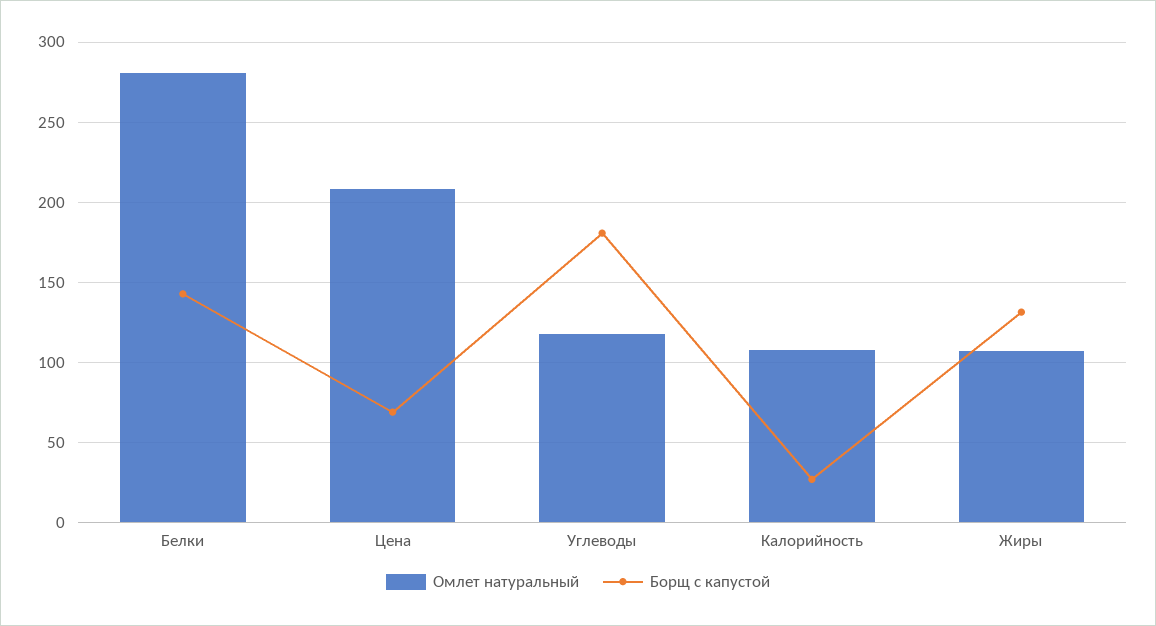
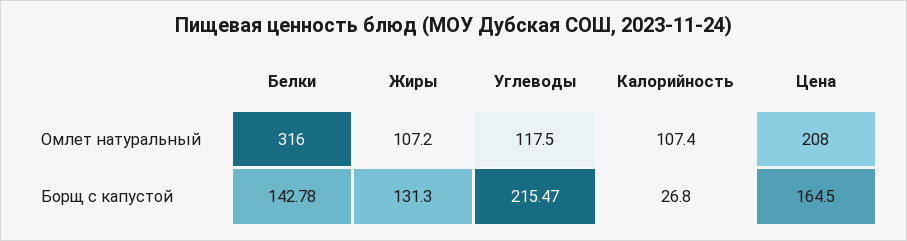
Омлет натуральный, Белки: 280 -> 316
Борщ с капустой, Цена: 70 -> 164.5
Борщ с капустой, Углеводы: 180 -> 215.47

